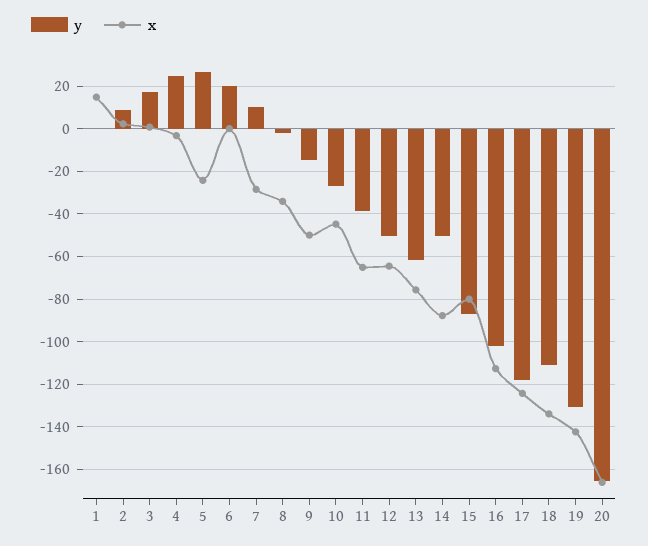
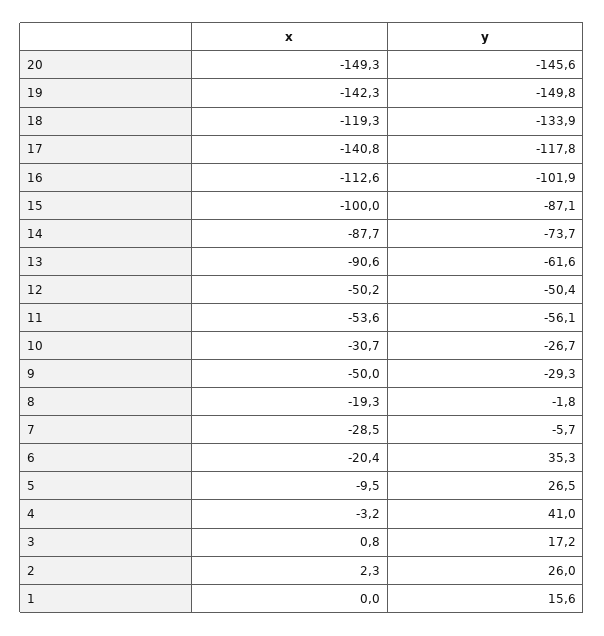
y, 1: 0 -> 15.6
x, 1: 15 -> 0
y, 2: 10 -> 26
y, 4: 25 -> 41
x, 5: -25 -> -9.5
y, 6: 20 -> 35.3
x, 6: 0 -> -20.4
y, 7: 10 -> -5.7
x, 8: -35 -> -19.3
y, 9: -15 -> -29.3
x, 10: -45 -> -30.7
y, 11: -40 -> -56.1
x, 11: -65 -> -53.6
x, 12: -65 -> -50.2
x, 13: -75 -> -90.6
y, 14: -50 -> -73.7
x, 15: -80 -> -100
x, 17: -125 -> -140.8
y, 18: -110 -> -133.9
x, 18: -135 -> -119.3
y, 19: -130 -> -149.8
y, 20: -165 -> -145.6
x, 20: -165 -> -149.3

